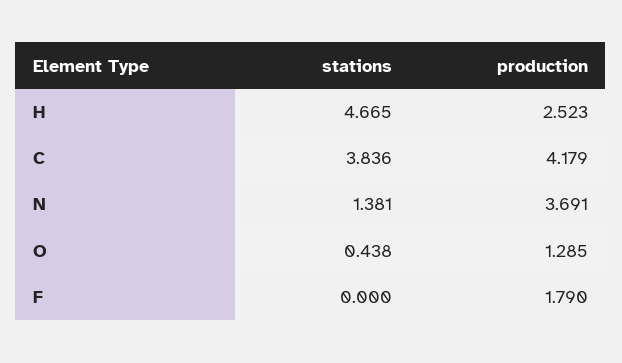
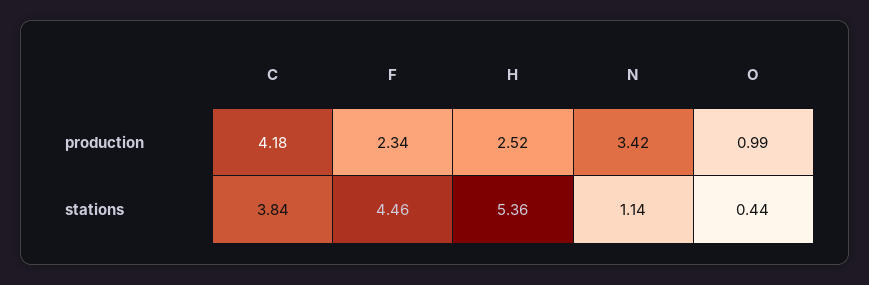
stations, H: 4.665 -> 5.36
stations, N: 1.381 -> 1.14
production, N: 3.691 -> 3.42
production, O: 1.285 -> 0.99
stations, F: 0 -> 4.46
production, F: 1.79 -> 2.34

